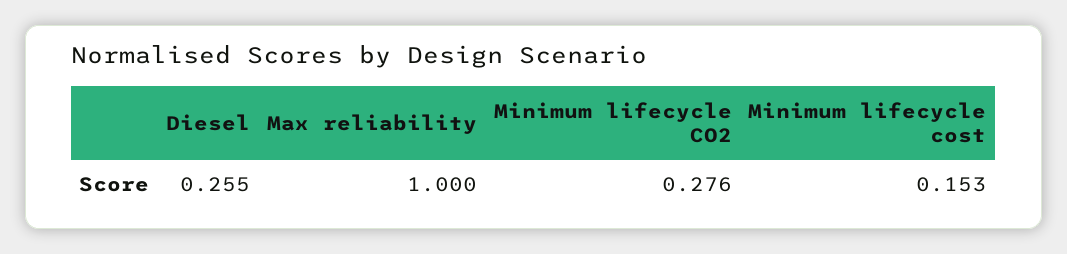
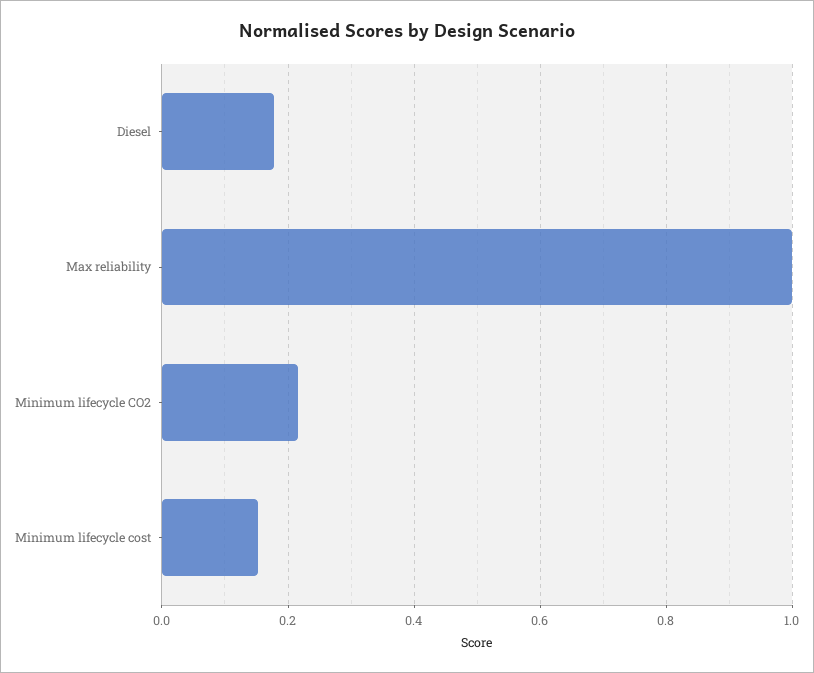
Diesel: 0.255 -> 0.18
Minimum lifecycle CO2: 0.276 -> 0.22

